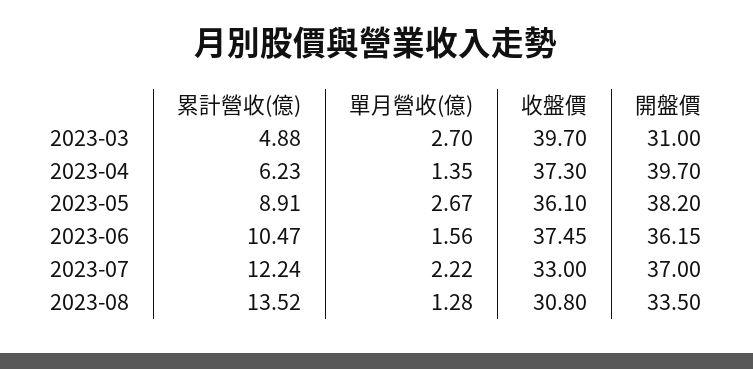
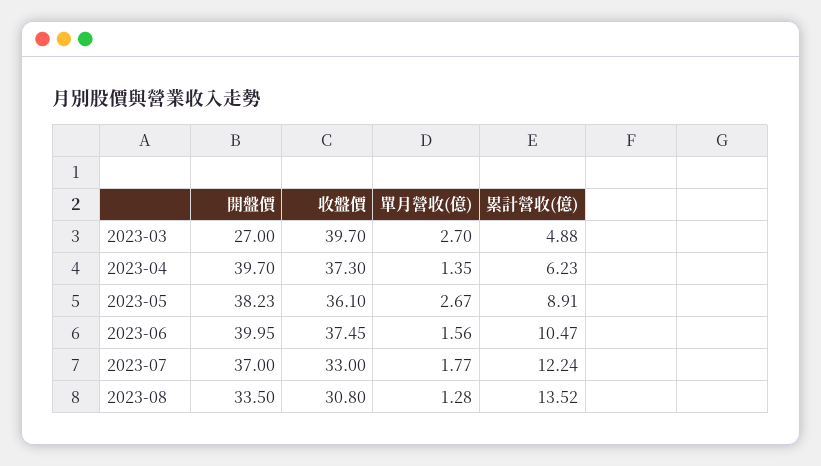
開盤價, 2023-03: 31 -> 27
開盤價, 2023-05: 38.2 -> 38.23
開盤價, 2023-06: 36.15 -> 39.95
單月營收(億), 2023-07: 2.22 -> 1.77

